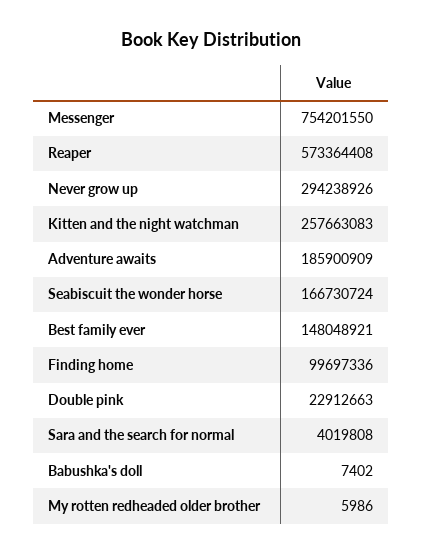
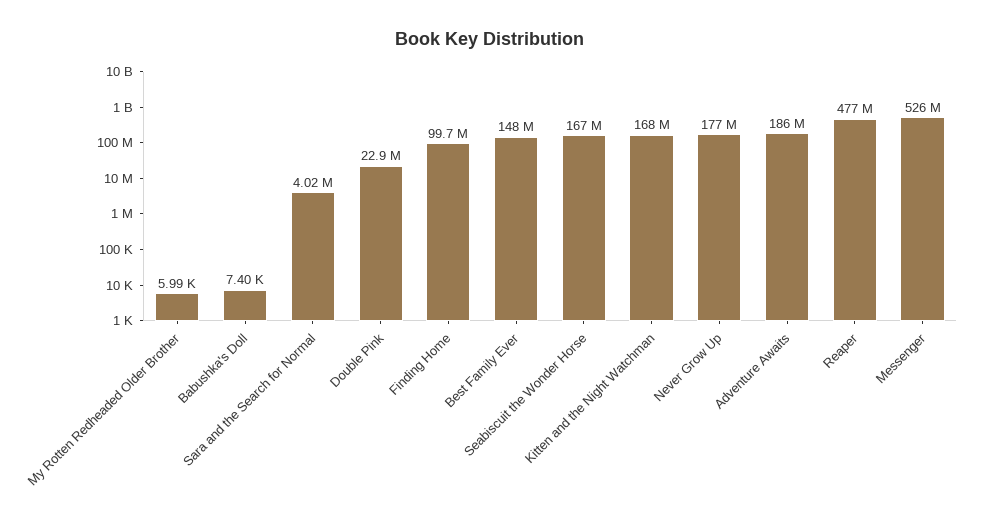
Messenger: 754201550 -> 526000000
Reaper: 573364408 -> 477000000
Never grow up: 294238926 -> 177000000
Kitten and the night watchman: 257663083 -> 168000000

